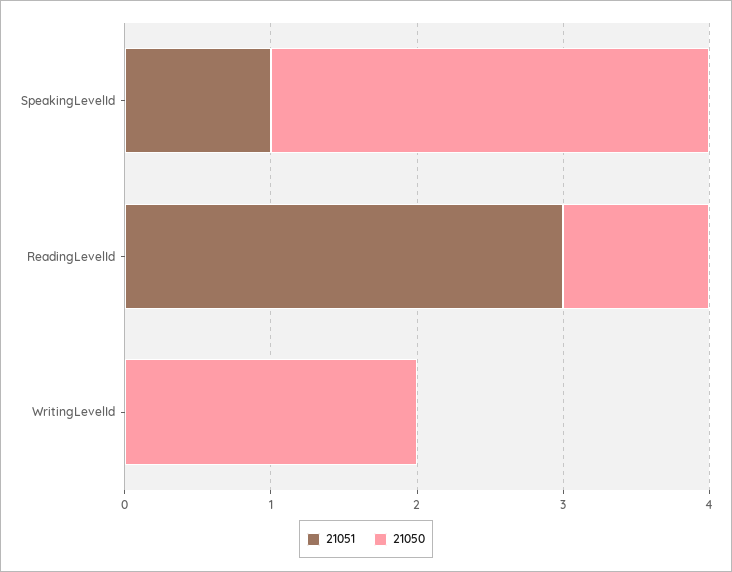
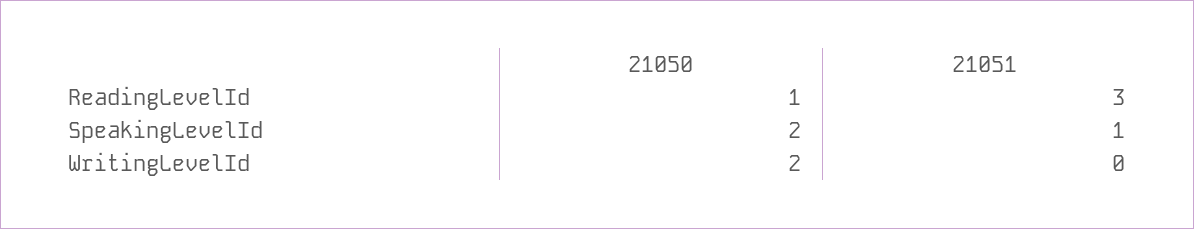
21050, SpeakingLevelId: 3 -> 2

